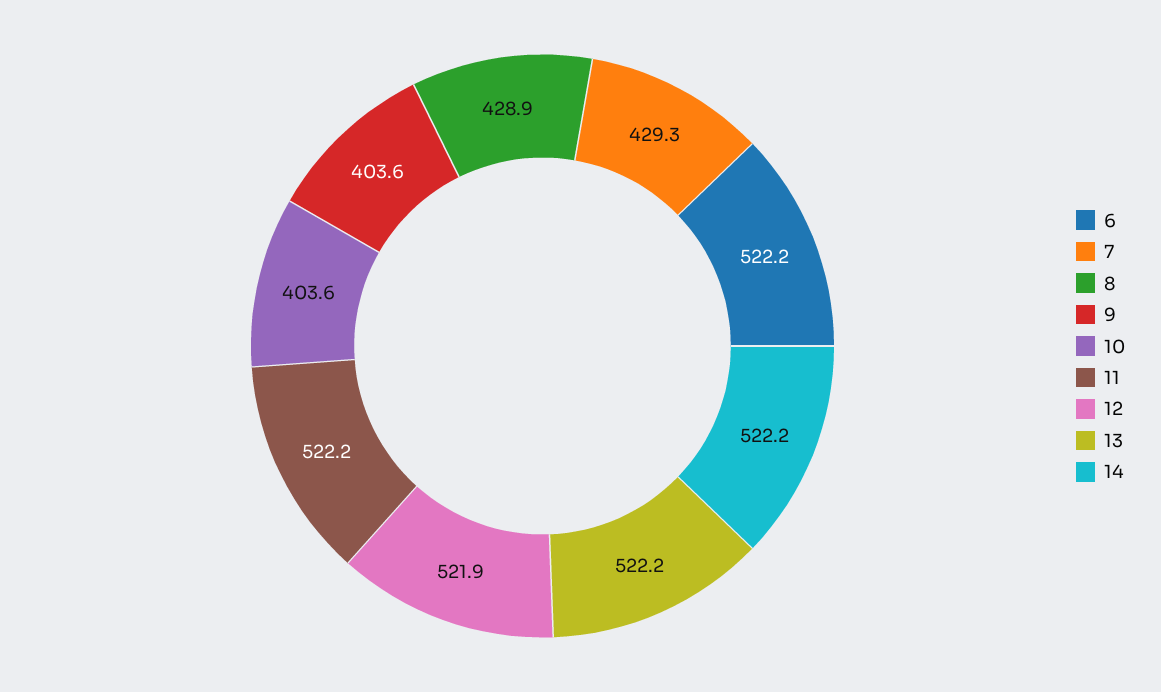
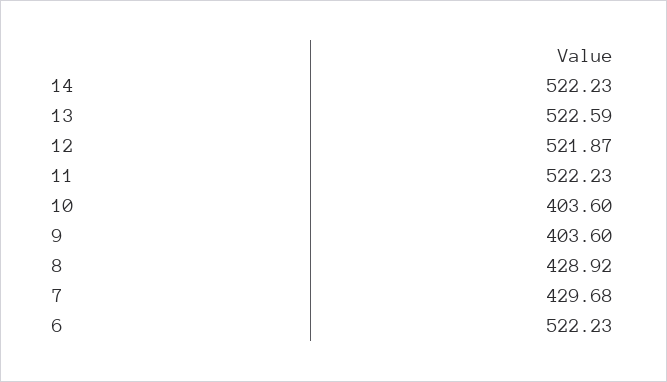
7: 429.3 -> 429.68
13: 522.2 -> 522.59

